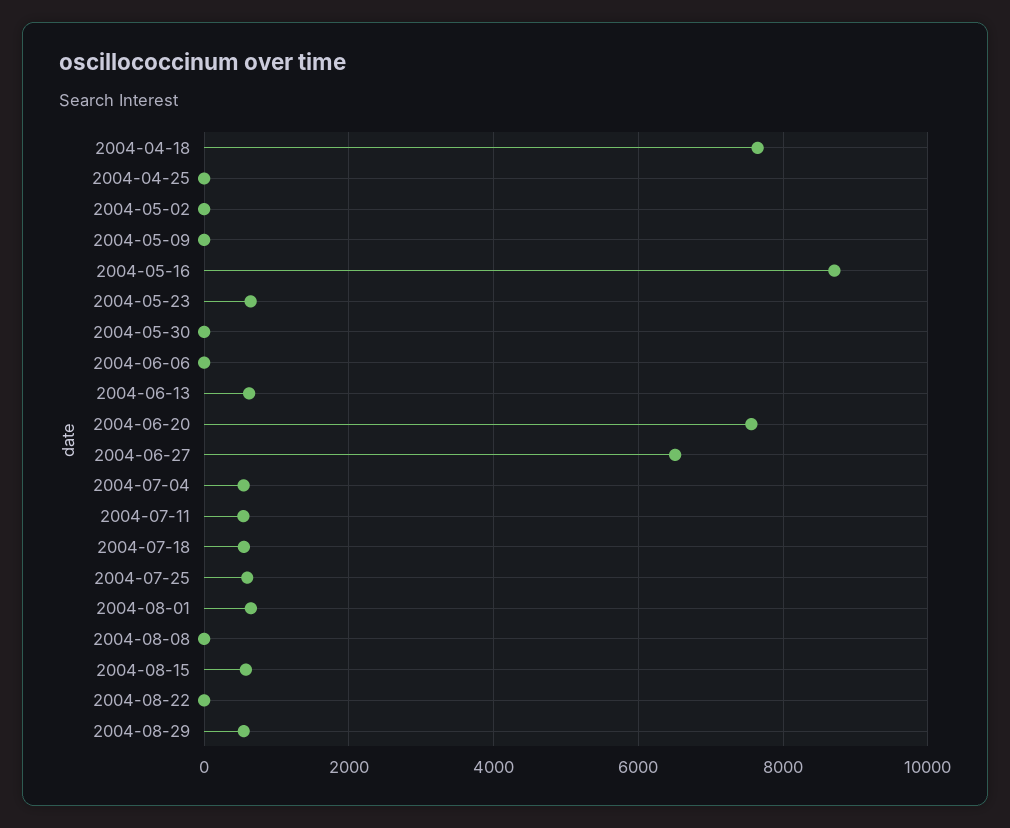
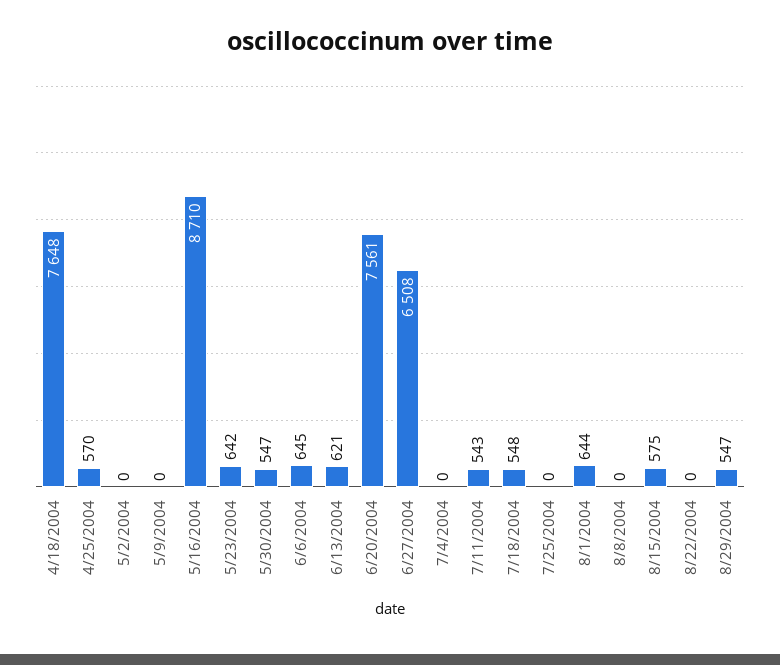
2004-04-25: 0 -> 570
2004-05-30: 0 -> 547
2004-06-06: 0 -> 645
2004-07-04: 600 -> 0
2004-07-25: 600 -> 0

